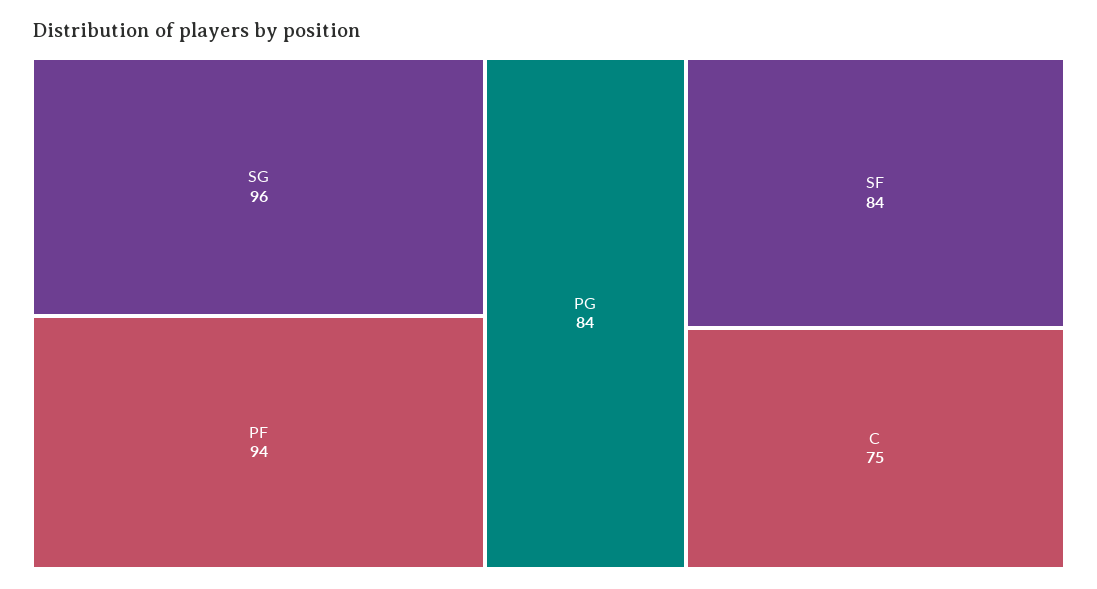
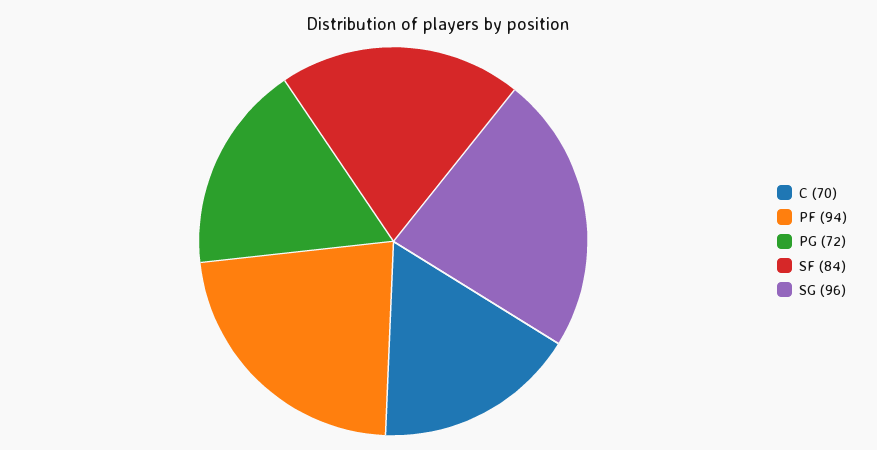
PG: 84 -> 72
C: 75 -> 70

